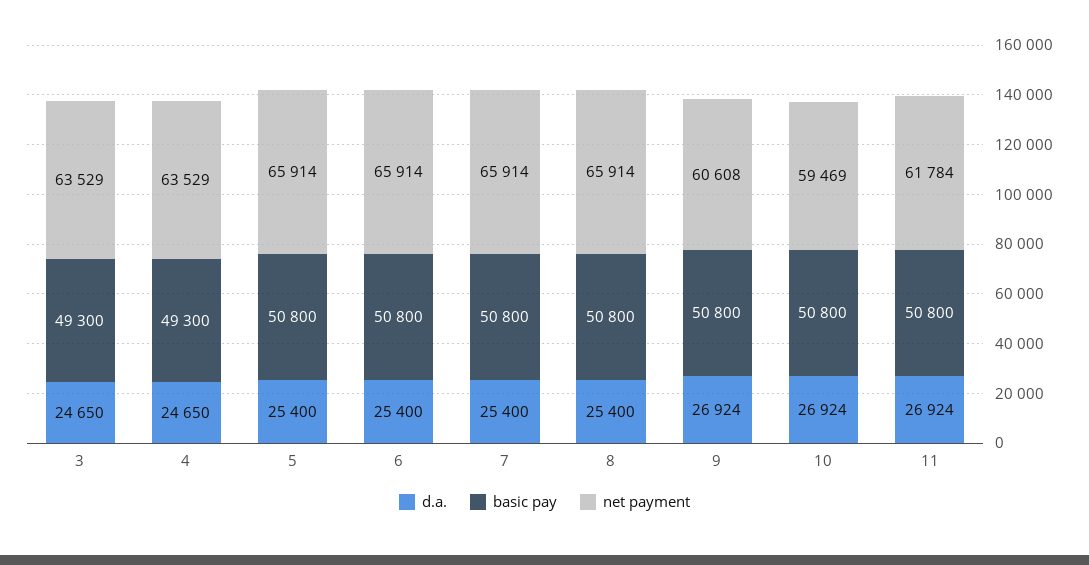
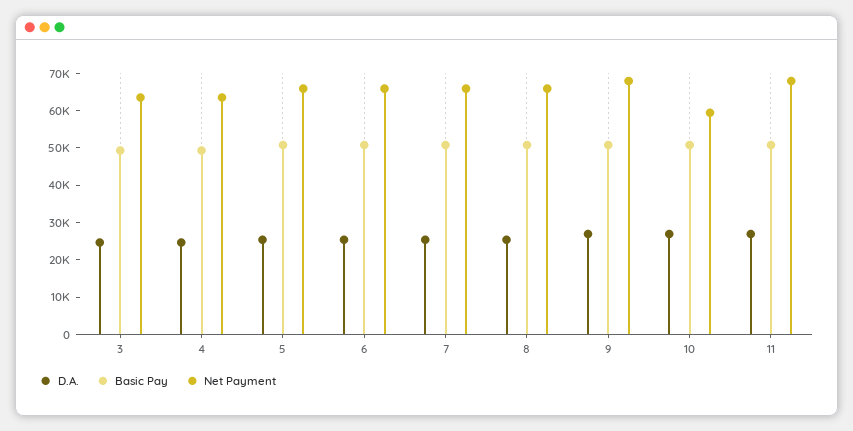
net payment, 9: 60608 -> 67500
net payment, 11: 61784 -> 67500

